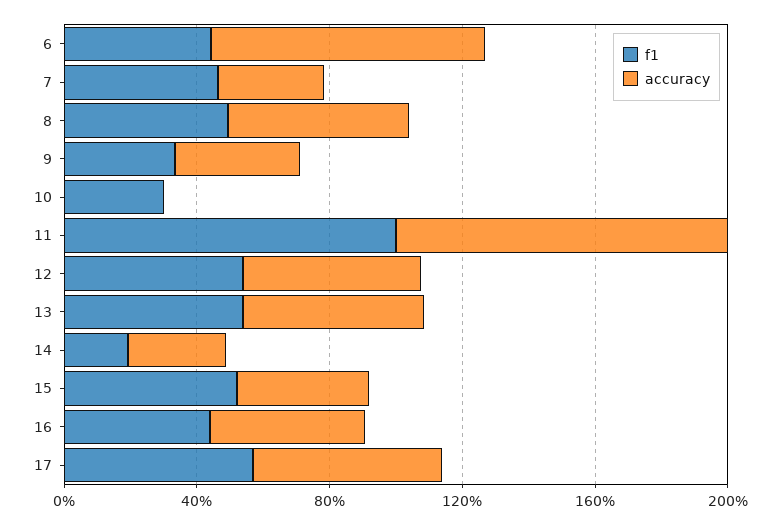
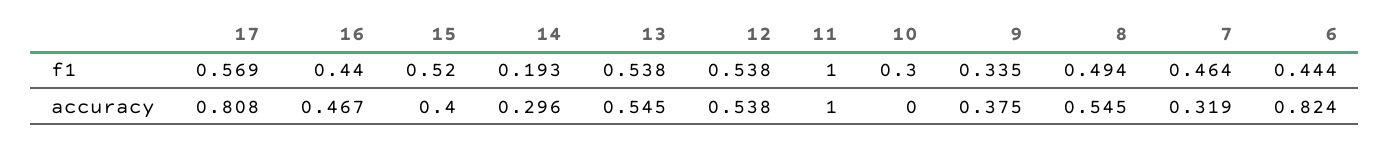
accuracy, 17: 0.6 -> 0.808

